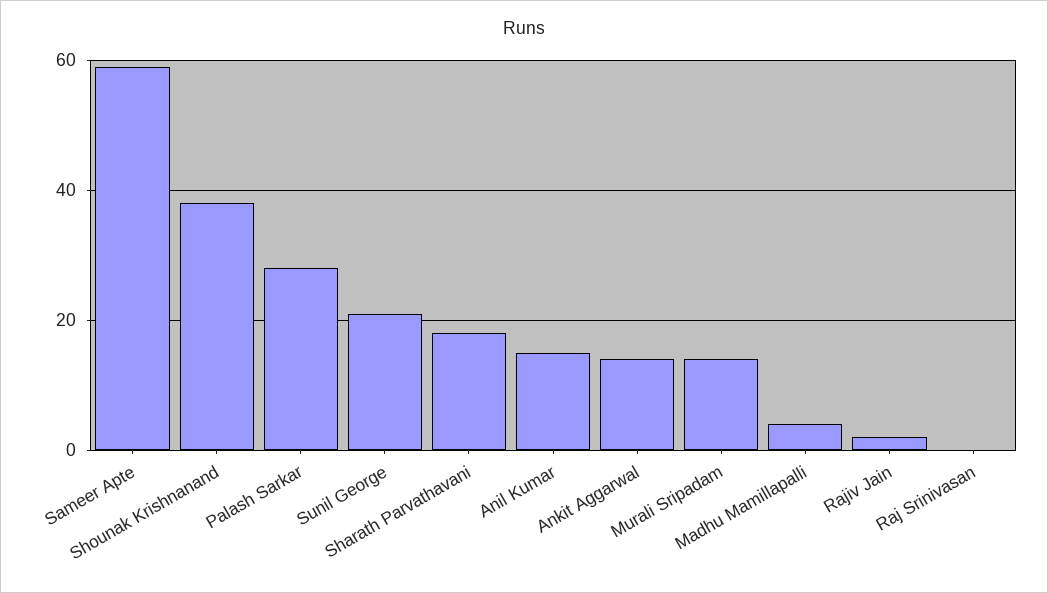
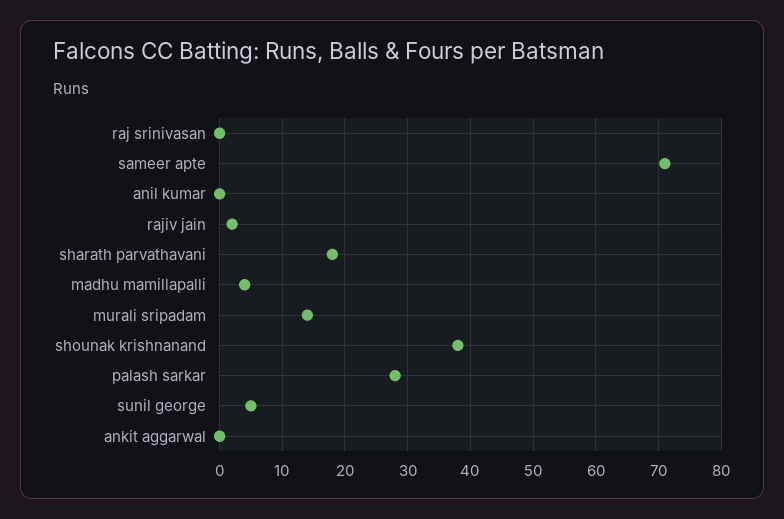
Sameer Apte: 60 -> 71
Sunil George: 20 -> 5
Anil Kumar: 15 -> 0
Ankit Aggarwal: 15 -> 0

